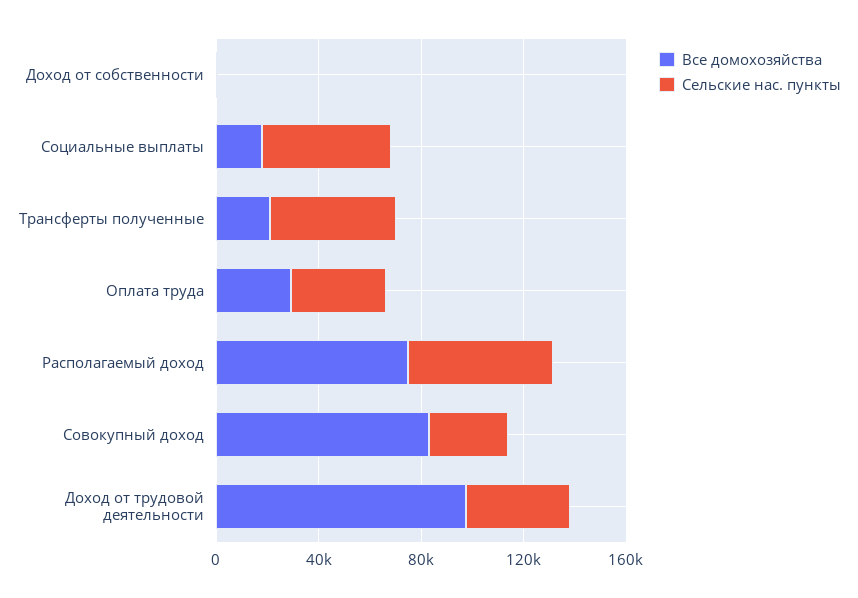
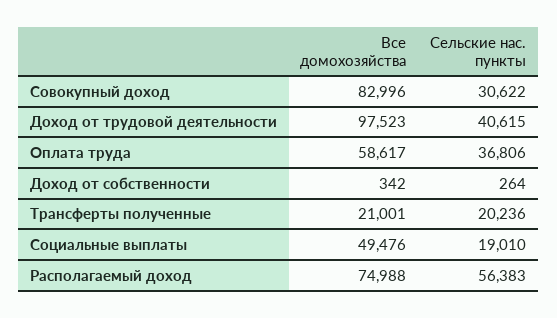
Все домохозяйства, Социальные выплаты: 20000 -> 49476
Сельские нас. пункты, Социальные выплаты: 50000 -> 19010
Сельские нас. пункты, Трансферты полученные: 50000 -> 20236
Все домохозяйства, Оплата труда: 30000 -> 58617

